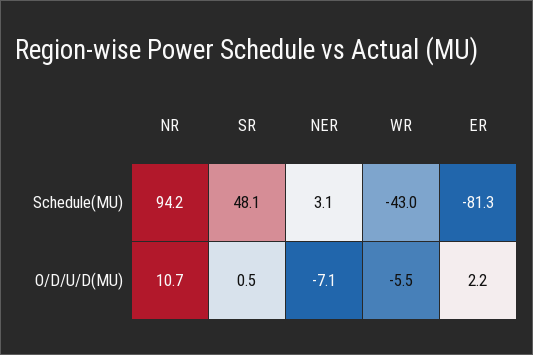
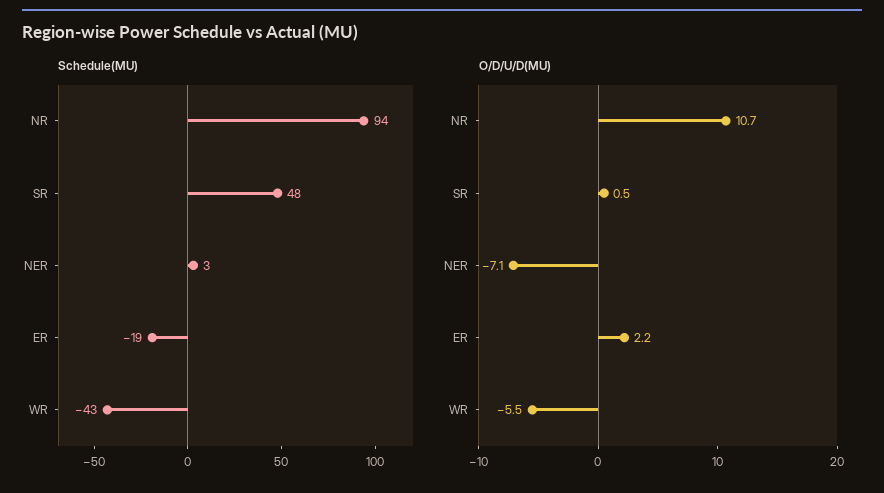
Schedule(MU), ER: -81.3 -> -19

